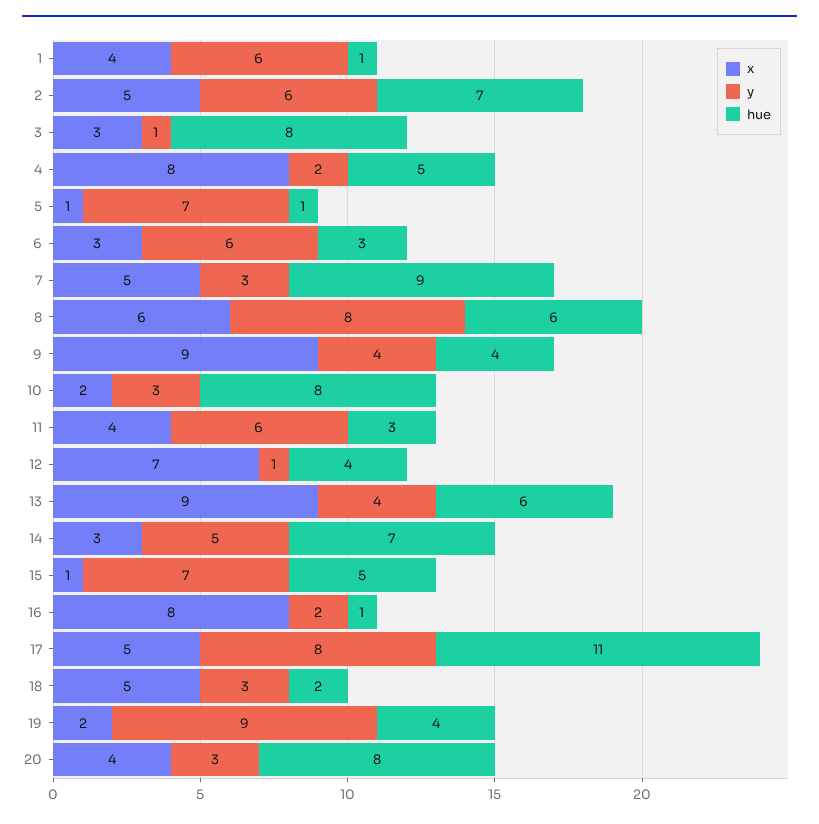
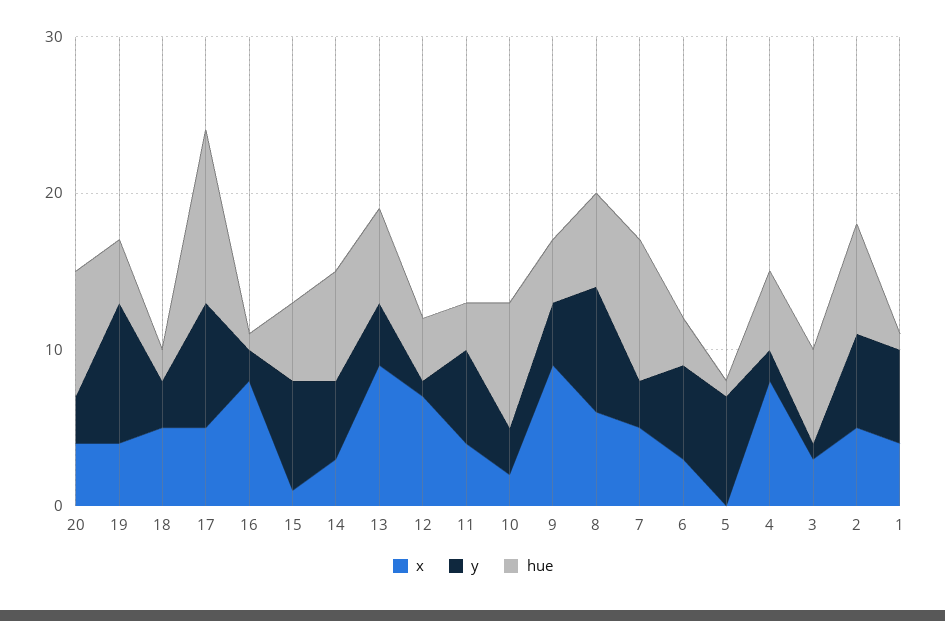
hue, 3: 8 -> 6
x, 5: 1 -> 0
x, 19: 2 -> 4

